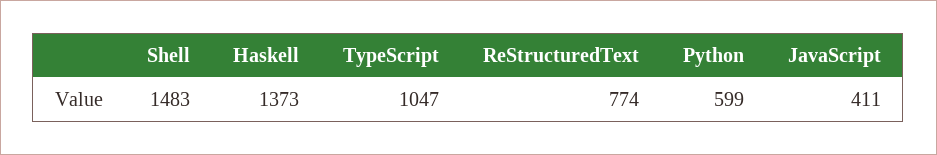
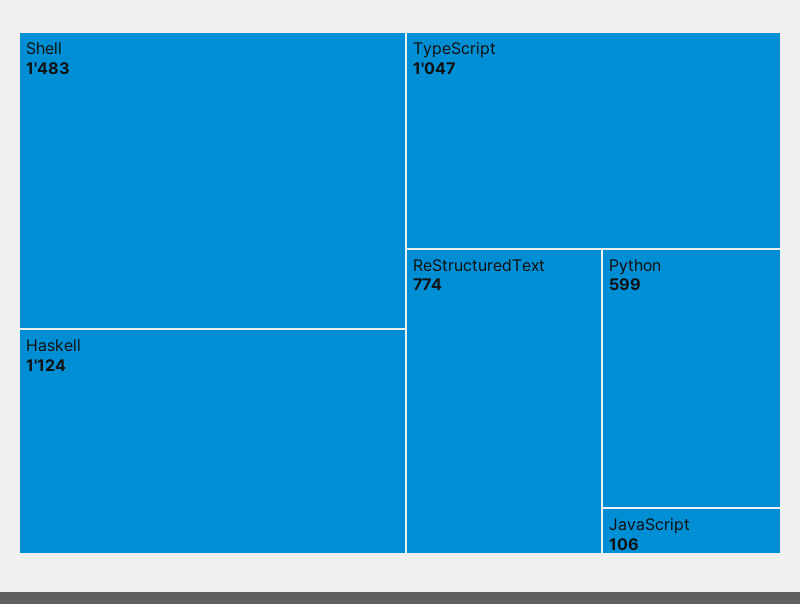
Haskell: 1373 -> 1124
JavaScript: 411 -> 106

